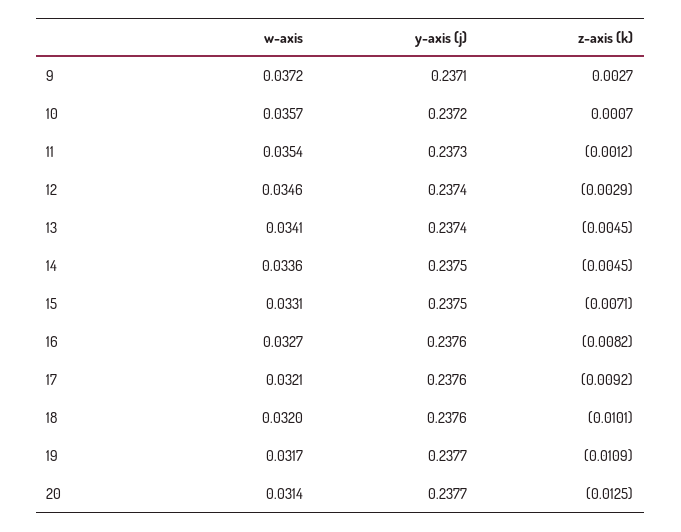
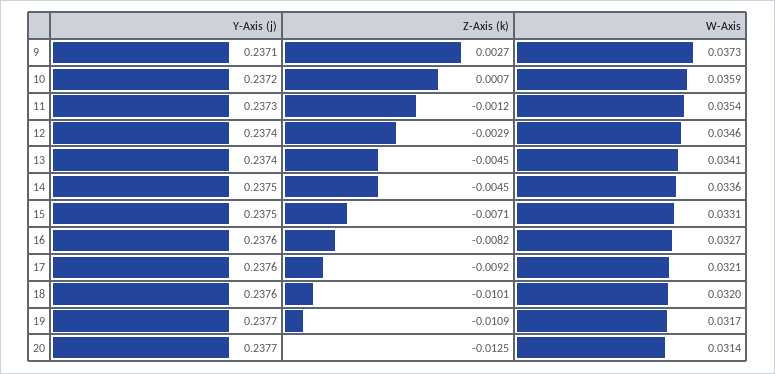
w-axis, 9: 0.0372 -> 0.0373
w-axis, 10: 0.0357 -> 0.0359

